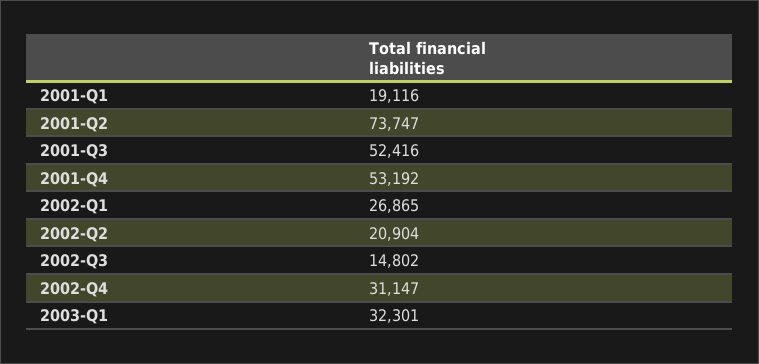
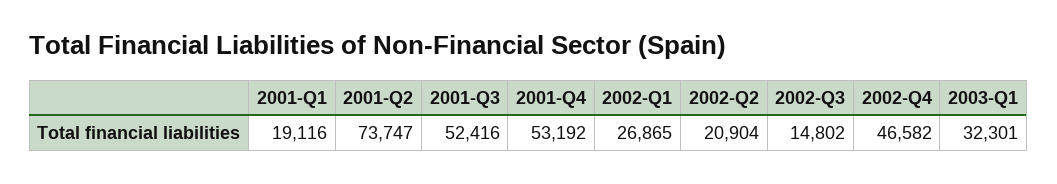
2002-Q4: 31147 -> 46582

